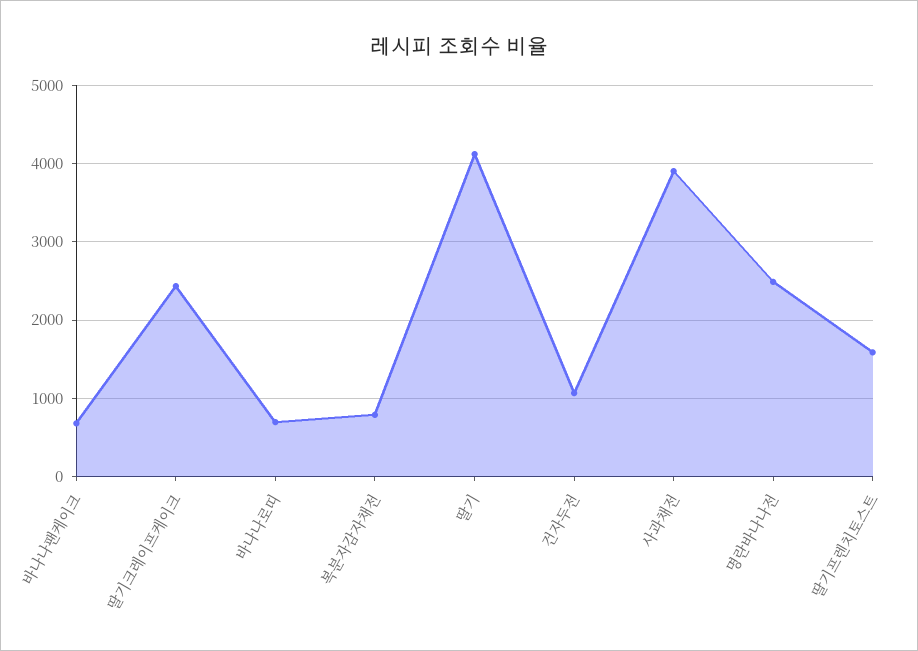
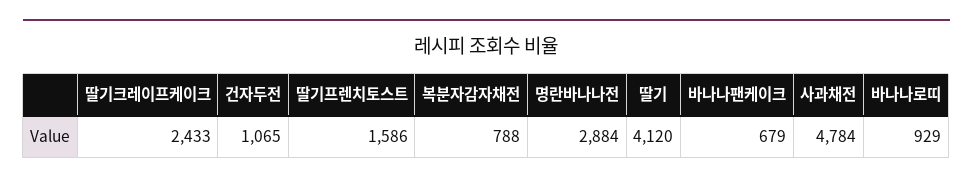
바나나로띠: 700 -> 929
사과채전: 3900 -> 4784
명란바나나전: 2500 -> 2884

